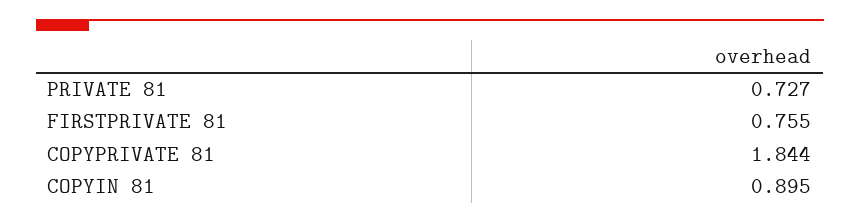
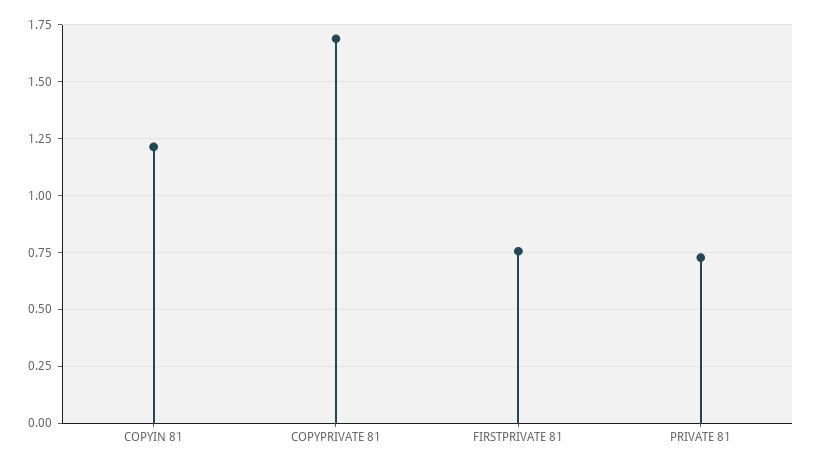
COPYPRIVATE 81: 1.844 -> 1.7
COPYIN 81: 0.895 -> 1.2

